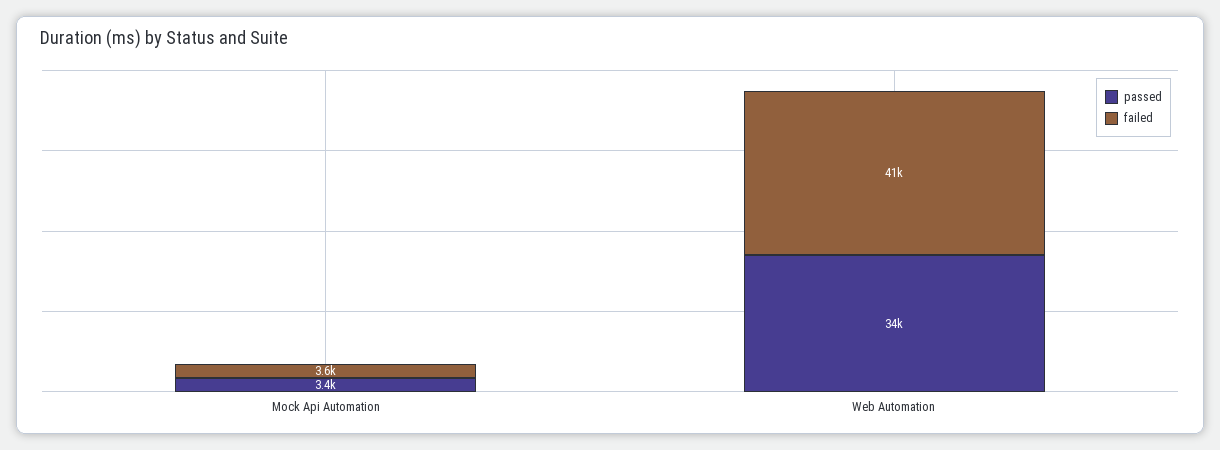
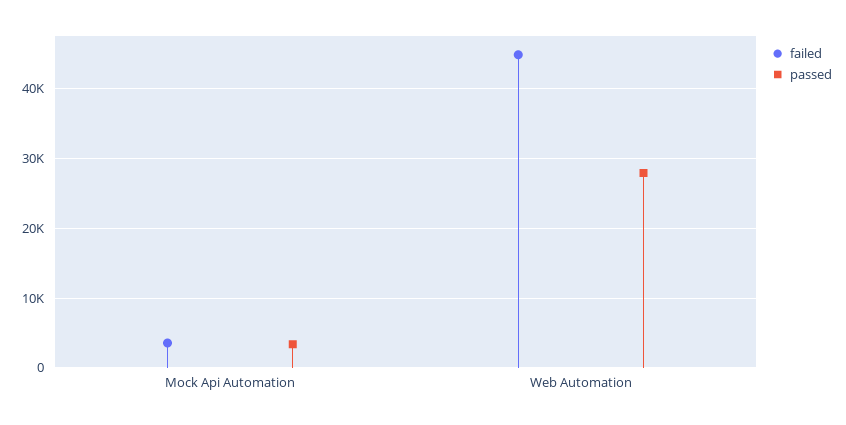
passed, Web Automation: 34000 -> 28000
failed, Web Automation: 41000 -> 45000

